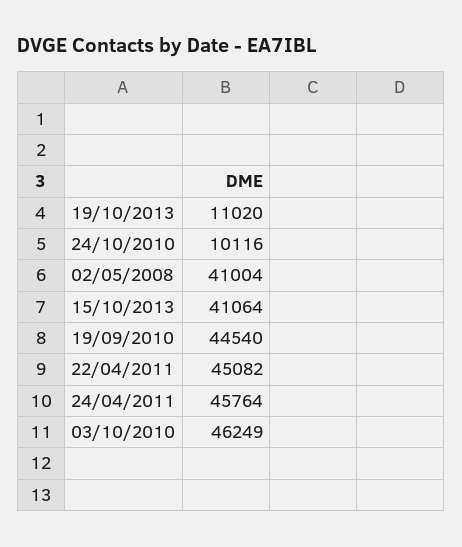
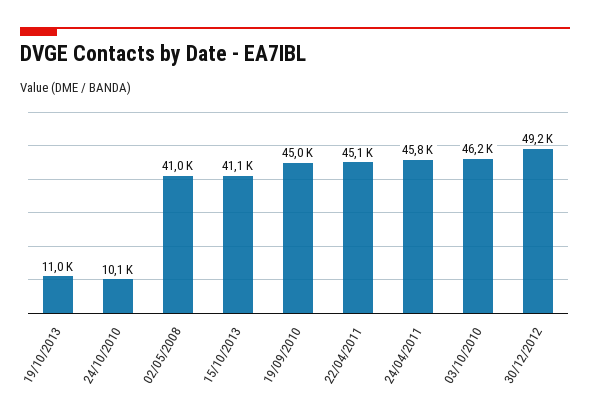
19/09/2010: 44540 -> 45000
30/12/2012: none -> 49200

